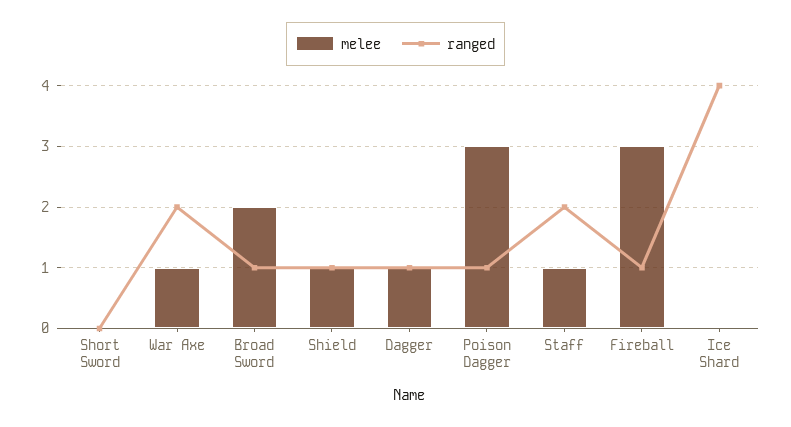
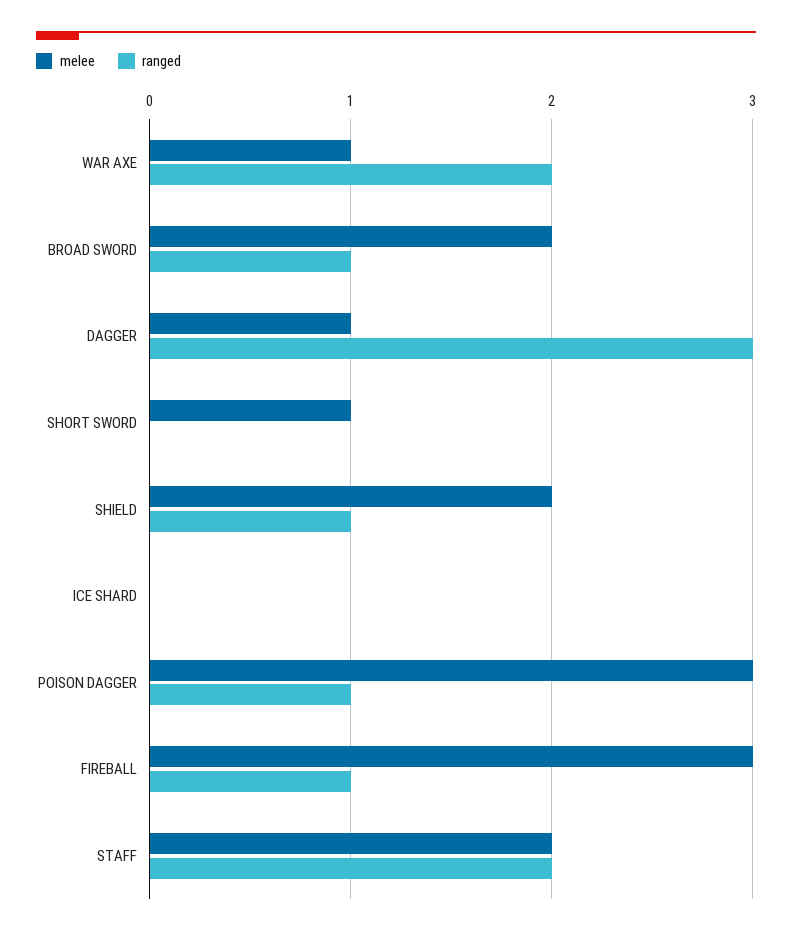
melee, Short Sword: 0 -> 1
melee, Shield: 1 -> 2
ranged, Dagger: 1 -> 3
melee, Staff: 1 -> 2
ranged, Ice Shard: 4 -> 0

